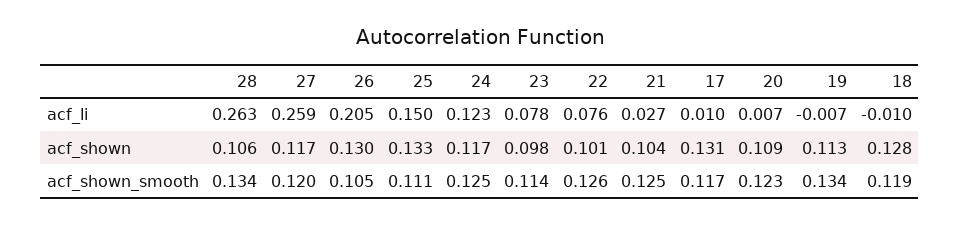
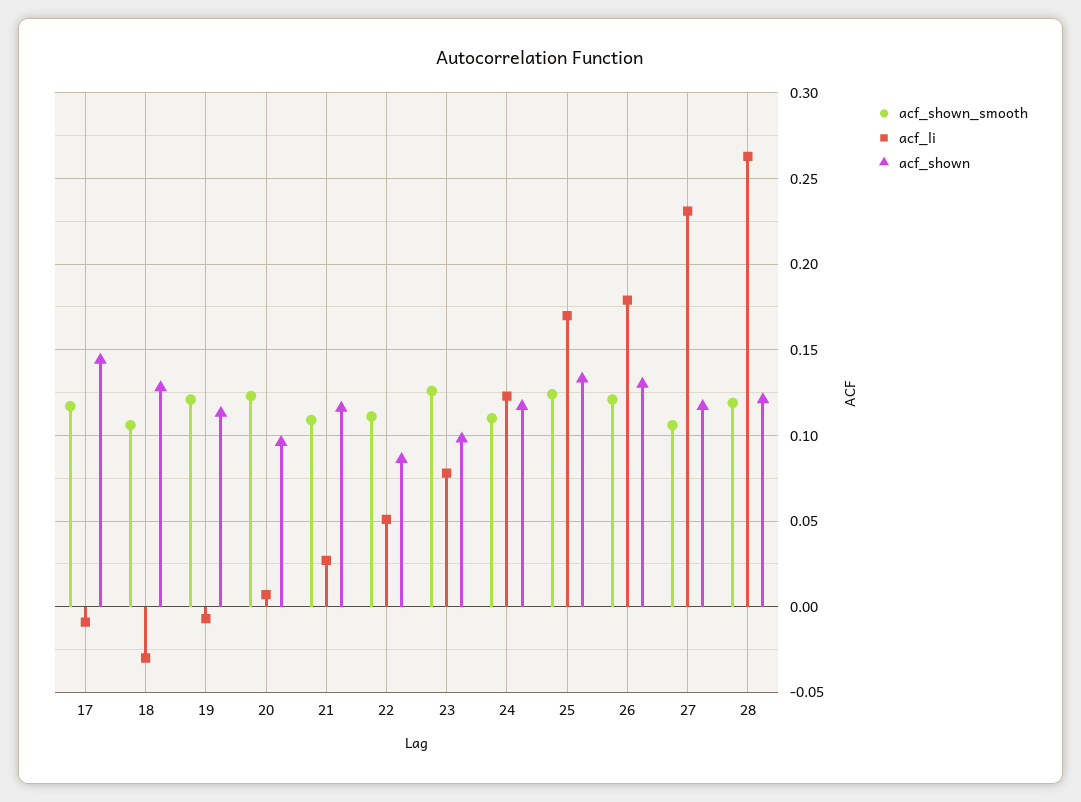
acf_li, 27: 0.259 -> 0.23
acf_li, 26: 0.205 -> 0.18
acf_li, 25: 0.15 -> 0.17
acf_li, 22: 0.076 -> 0.05
acf_li, 17: 0.01 -> -0.01
acf_li, 18: -0.01 -> -0.03
acf_shown, 28: 0.106 -> 0.12
acf_shown, 22: 0.101 -> 0.085
acf_shown, 21: 0.104 -> 0.115
acf_shown, 17: 0.131 -> 0.145
acf_shown, 20: 0.109 -> 0.095
acf_shown_smooth, 28: 0.134 -> 0.12
acf_shown_smooth, 27: 0.12 -> 0.105
acf_shown_smooth, 26: 0.105 -> 0.12
acf_shown_smooth, 25: 0.111 -> 0.125
acf_shown_smooth, 24: 0.125 -> 0.11
acf_shown_smooth, 23: 0.114 -> 0.125
acf_shown_smooth, 22: 0.126 -> 0.11
acf_shown_smooth, 21: 0.125 -> 0.11
acf_shown_smooth, 19: 0.134 -> 0.12
acf_shown_smooth, 18: 0.119 -> 0.105

